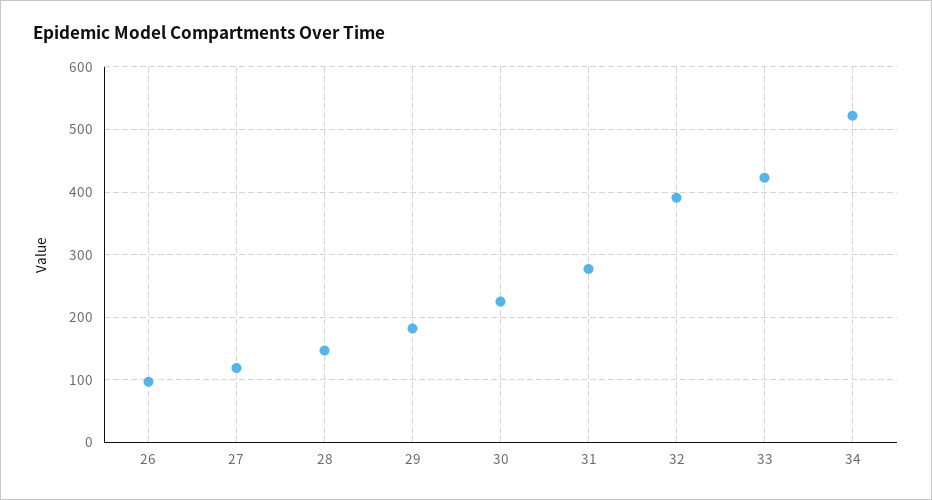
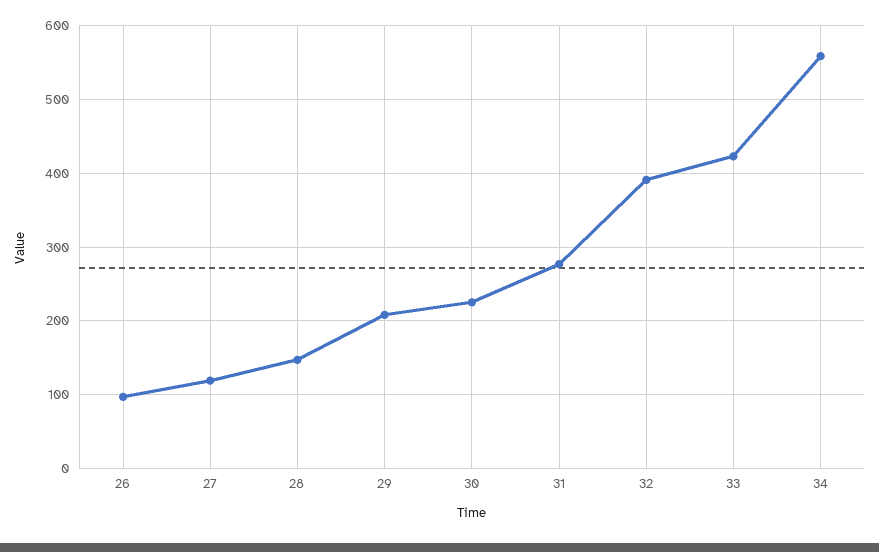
29: 180 -> 210
34: 520 -> 560

